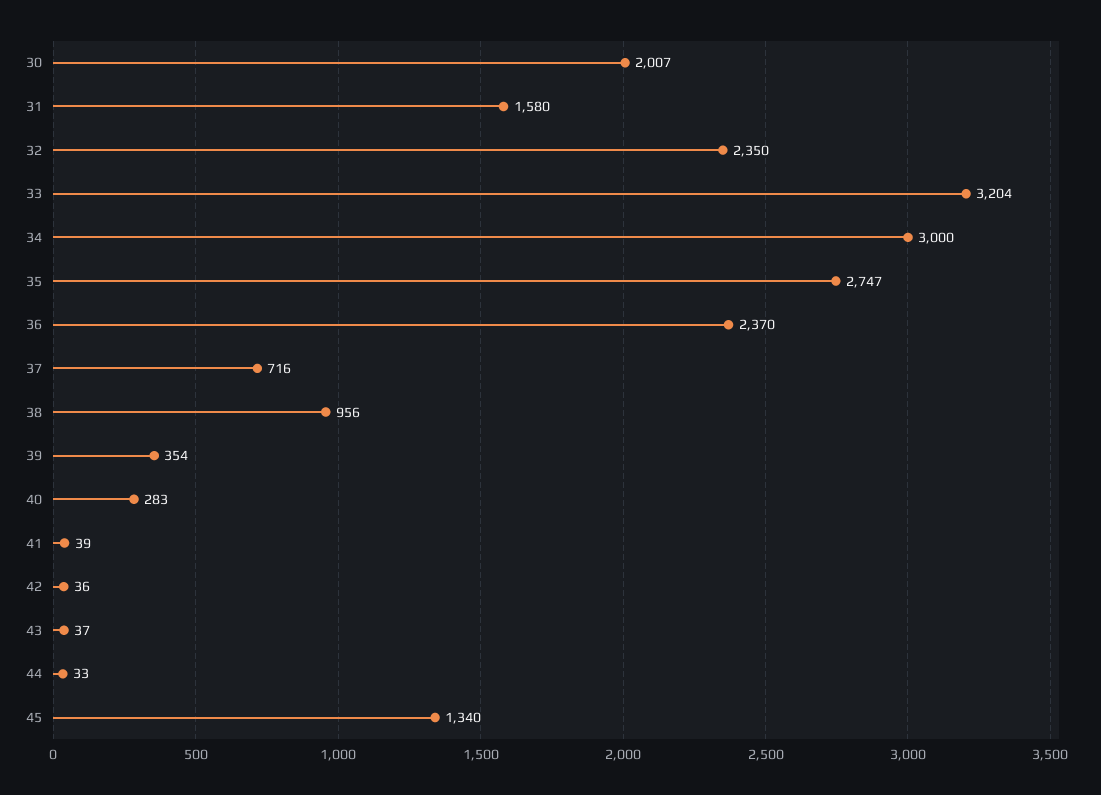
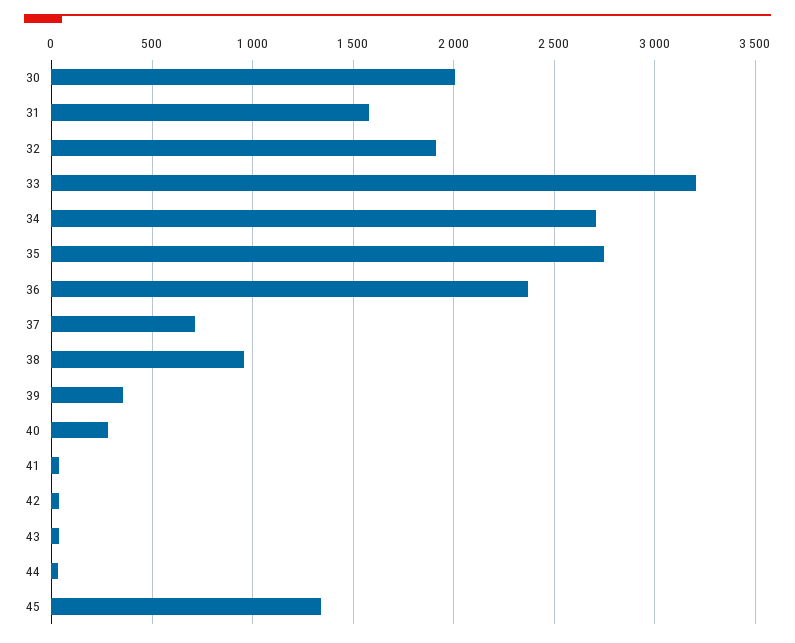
32: 2350 -> 1900
34: 3000 -> 2700

